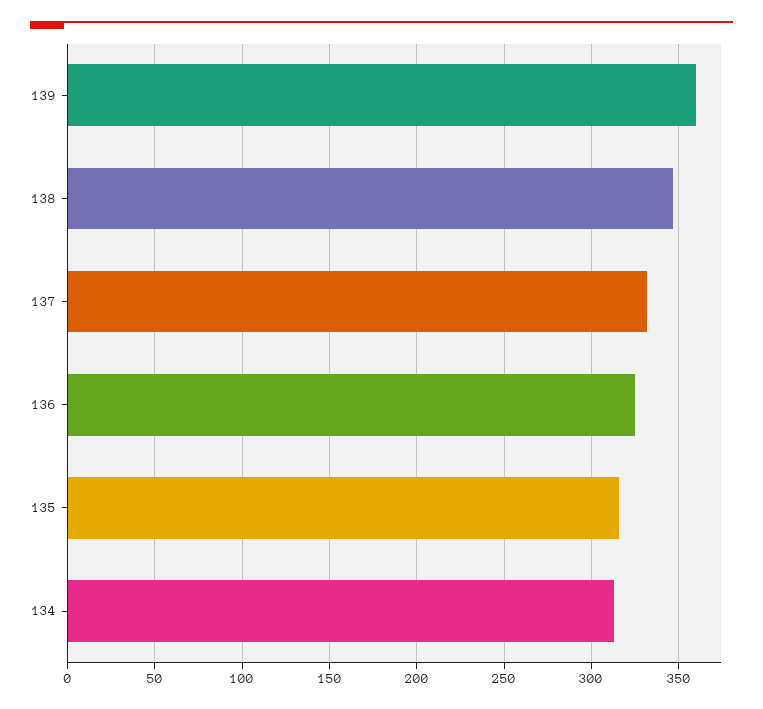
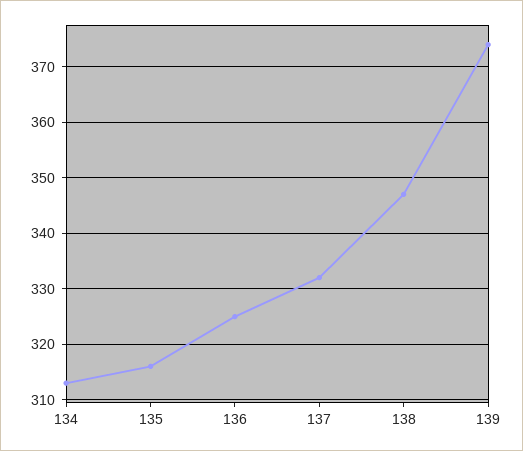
139: 360 -> 375

